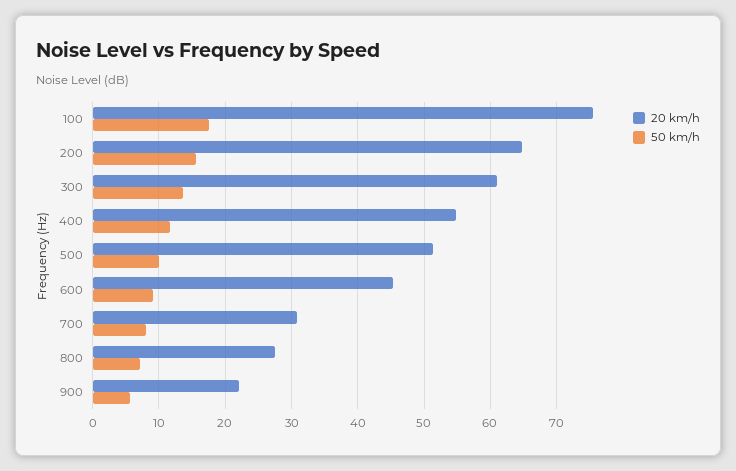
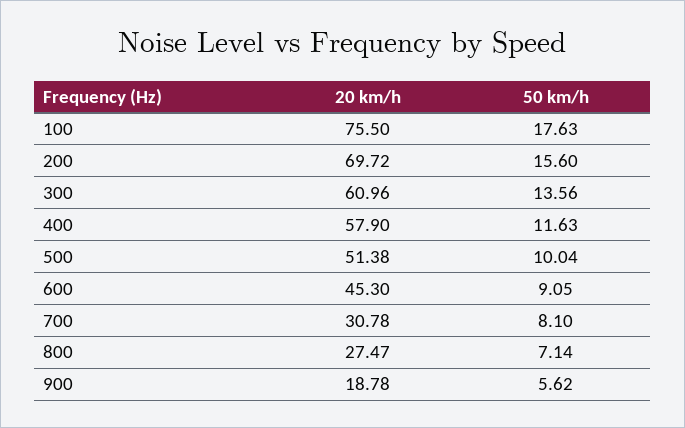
20 km/h, 200: 65 -> 69.72
20 km/h, 400: 55 -> 57.9
20 km/h, 900: 22 -> 18.78

